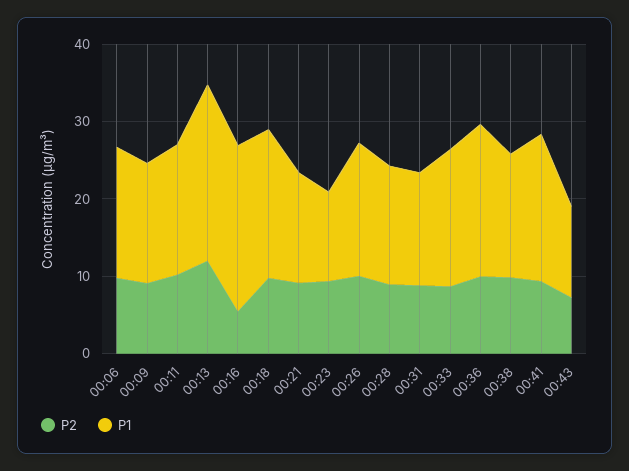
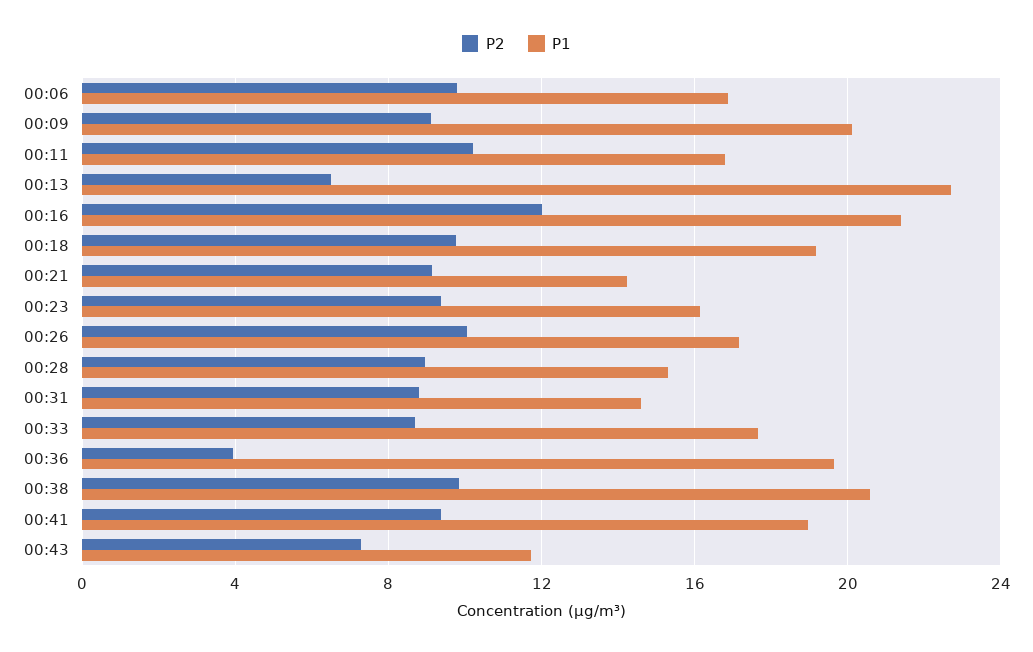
P1, 00:09: 16 -> 20
P2, 00:13: 12 -> 6.5
P2, 00:16: 6 -> 12
P1, 00:23: 12 -> 16
P2, 00:36: 10 -> 4
P1, 00:38: 16 -> 20.5

